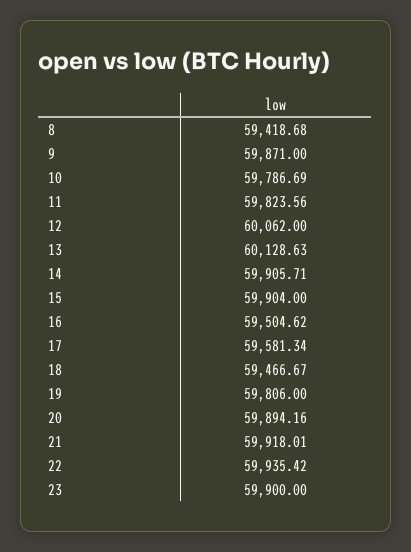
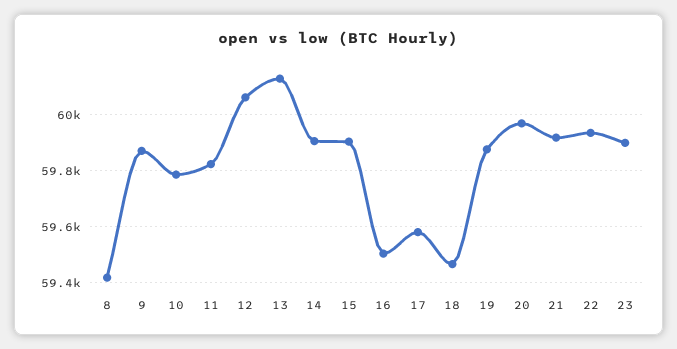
19: 59806 -> 59875
20: 59894.16 -> 59975

